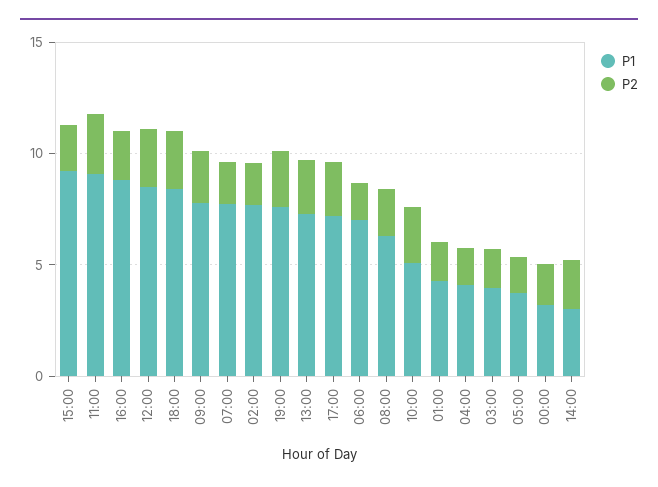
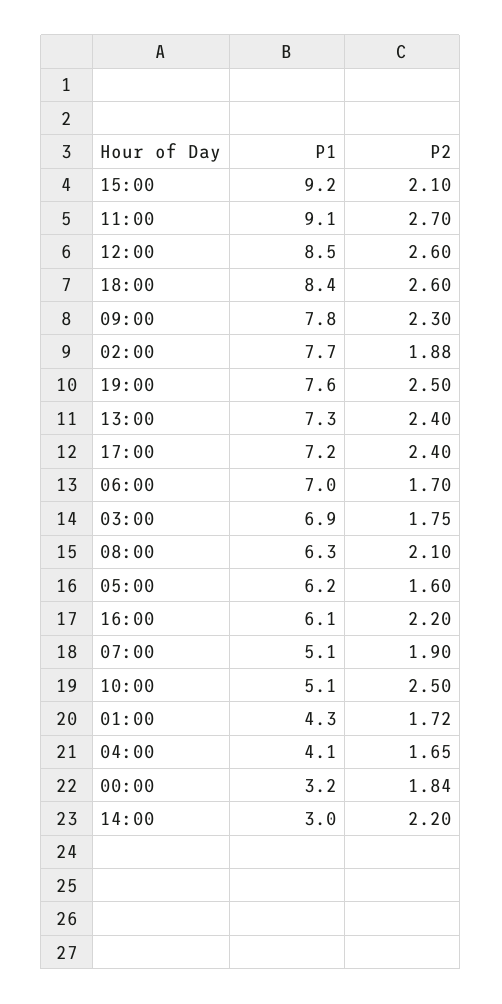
P1, 16:00: 9 -> 6.1
P1, 07:00: 8 -> 5.1
P1, 03:00: 4 -> 6.9
P1, 05:00: 4 -> 6.2

